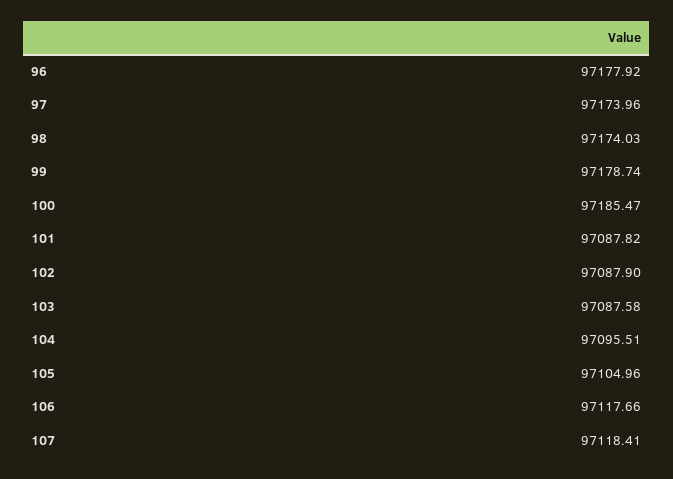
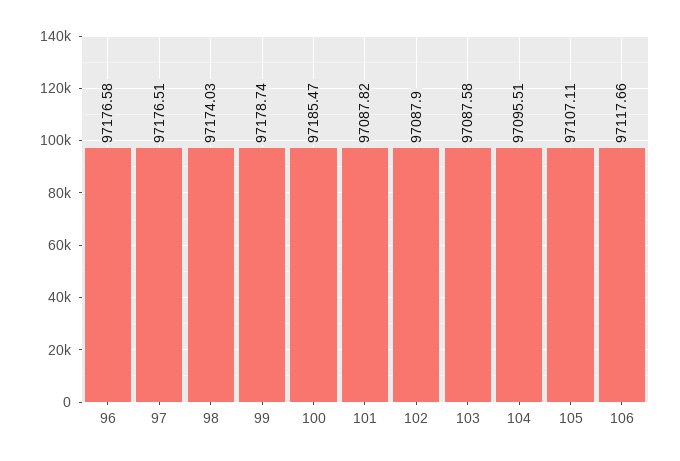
96: 97177.92 -> 97176.58
97: 97173.96 -> 97176.51
105: 97104.96 -> 97107.11
107: 97118.41 -> none

